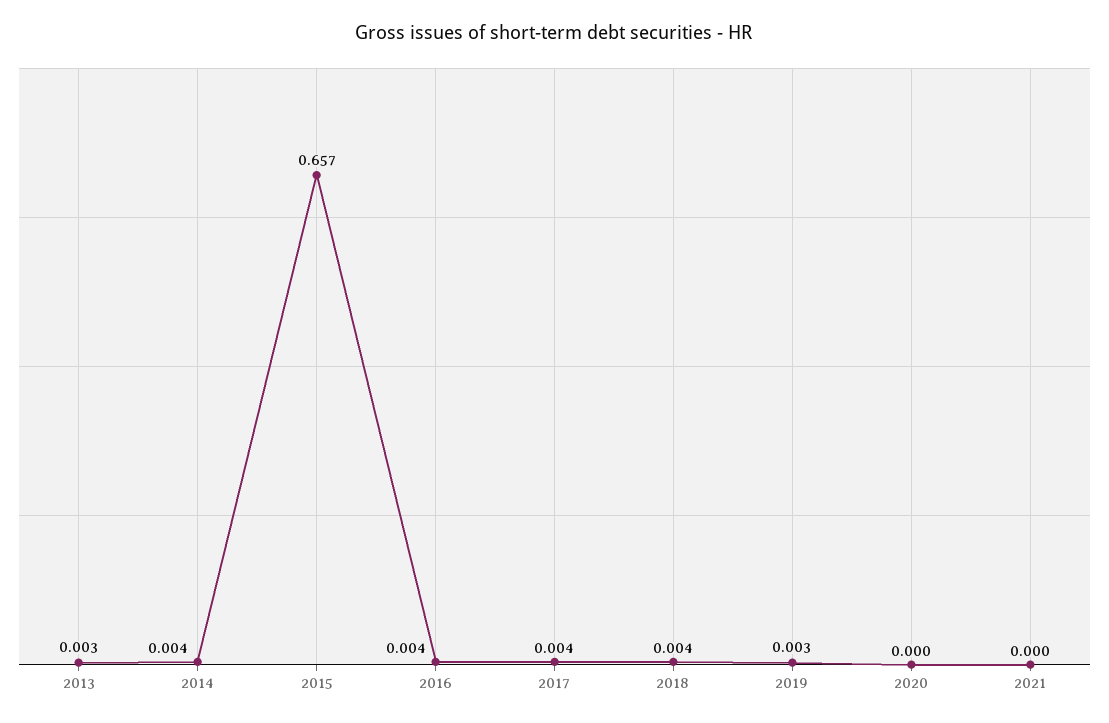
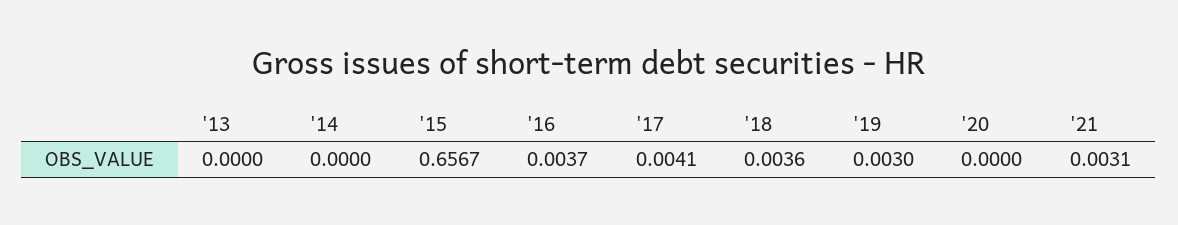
2013: 0.003 -> 0
2014: 0.004 -> 0
2021: 0 -> 0.0031

